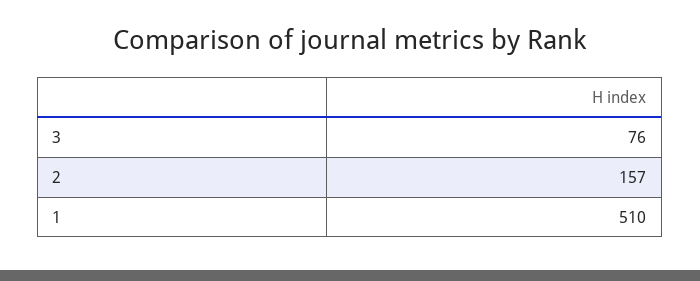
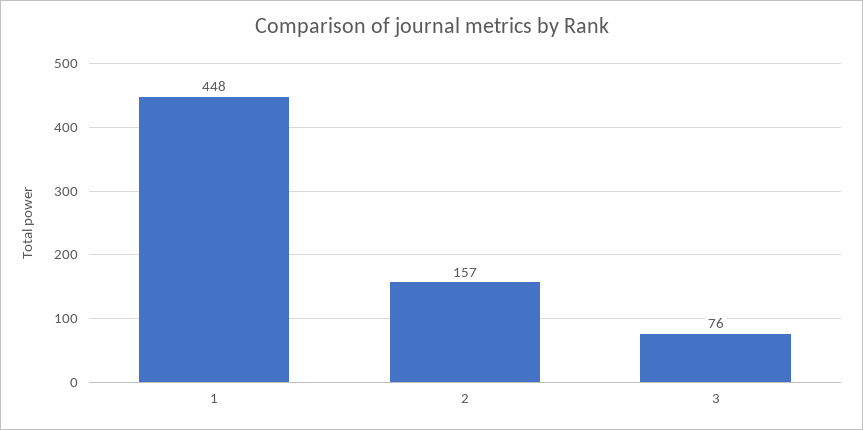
1: 510 -> 448

